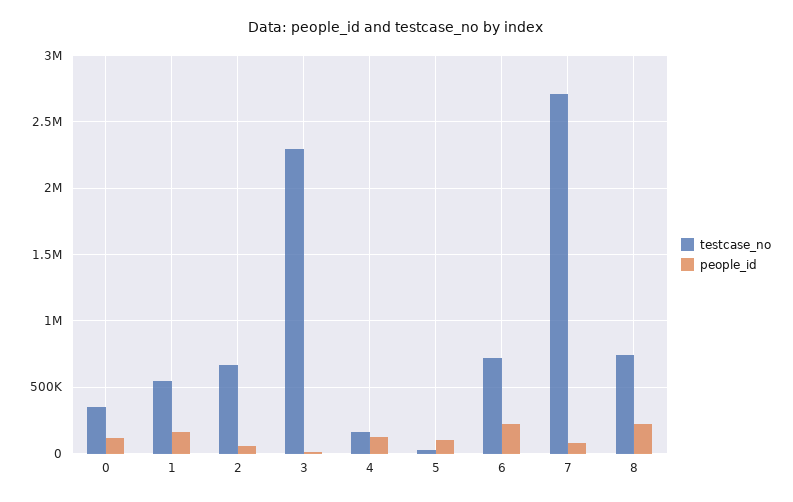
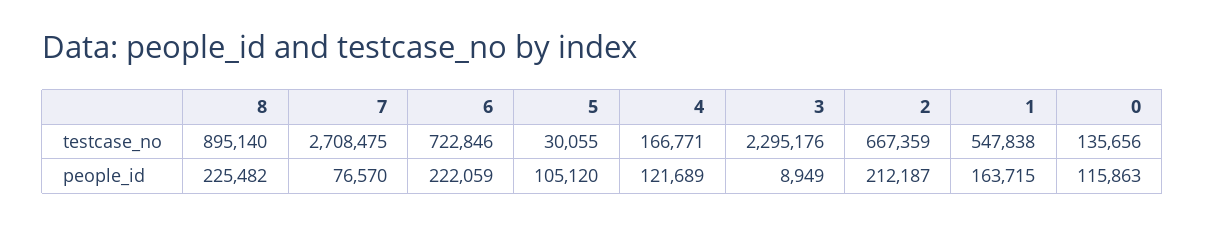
testcase_no, 0: 350000 -> 135656
people_id, 2: 50000 -> 212187
testcase_no, 8: 750000 -> 895140

